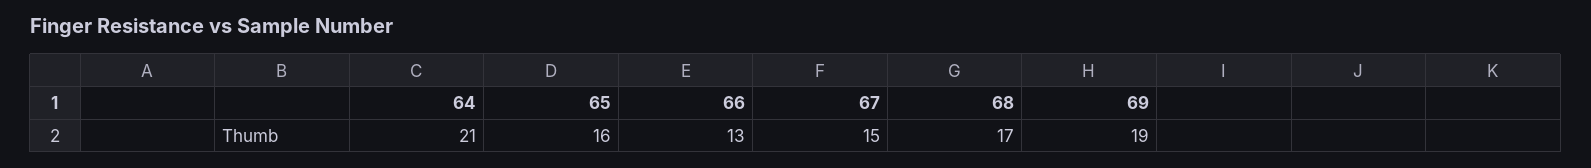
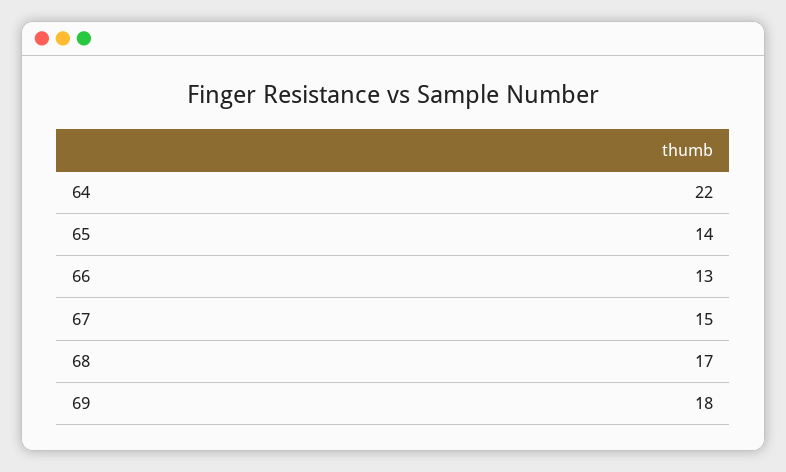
64: 21 -> 22
65: 16 -> 14
69: 19 -> 18

